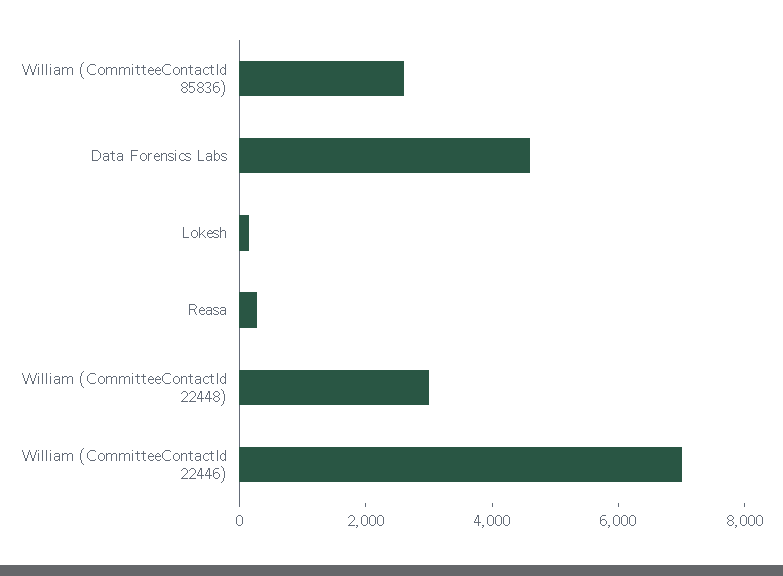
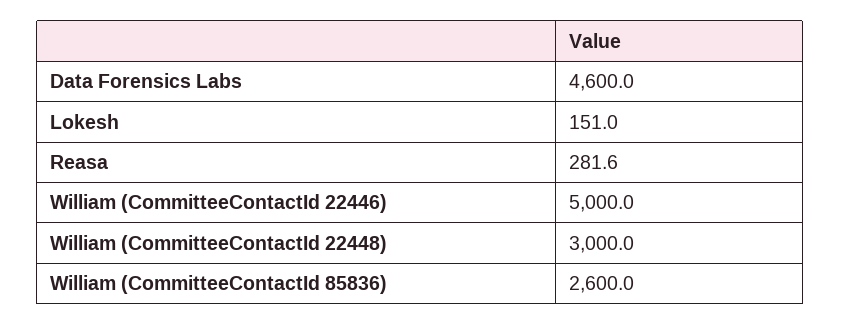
William (CommitteeContactId 22446): 7000 -> 5000

